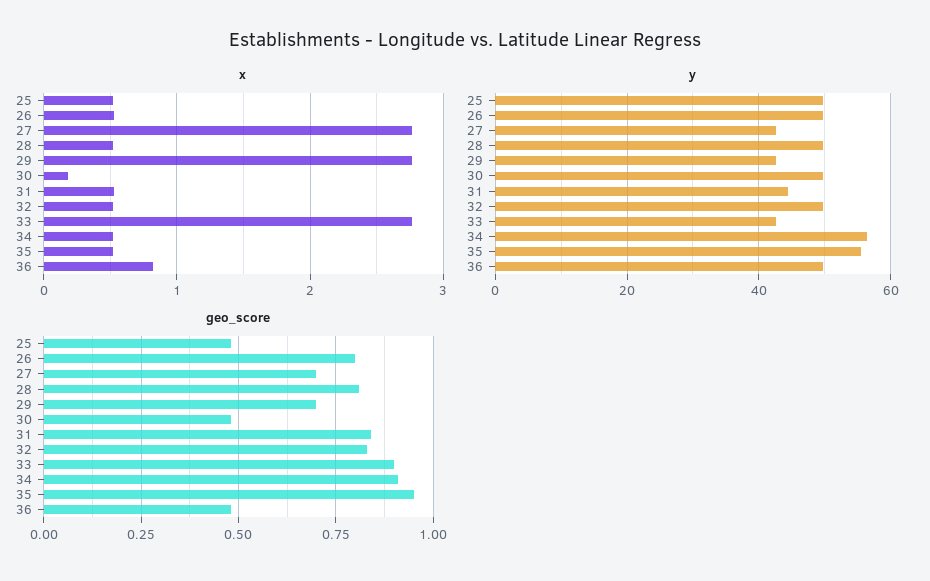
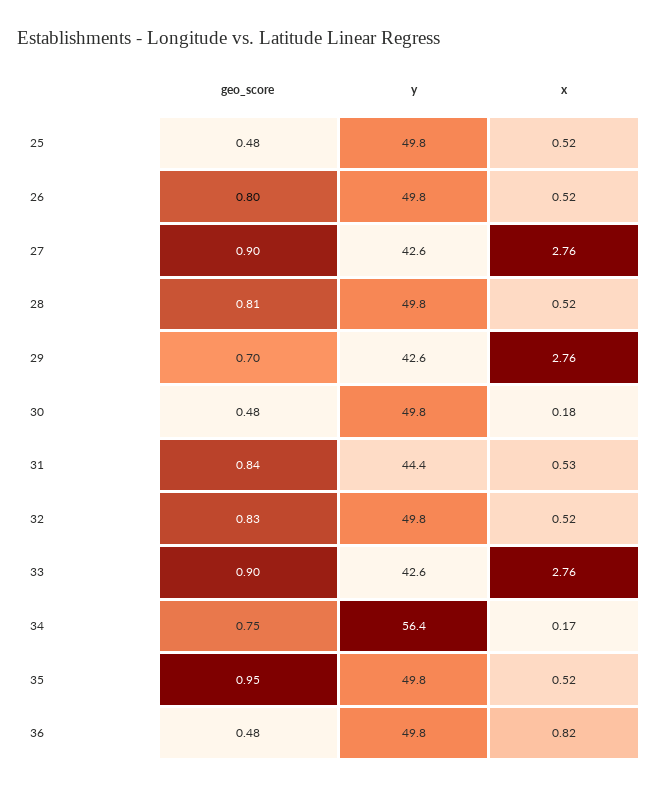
x, 34: 0.5 -> 0.17
y, 35: 56 -> 49.8
geo_score, 27: 0.7 -> 0.9
geo_score, 34: 0.9 -> 0.75

